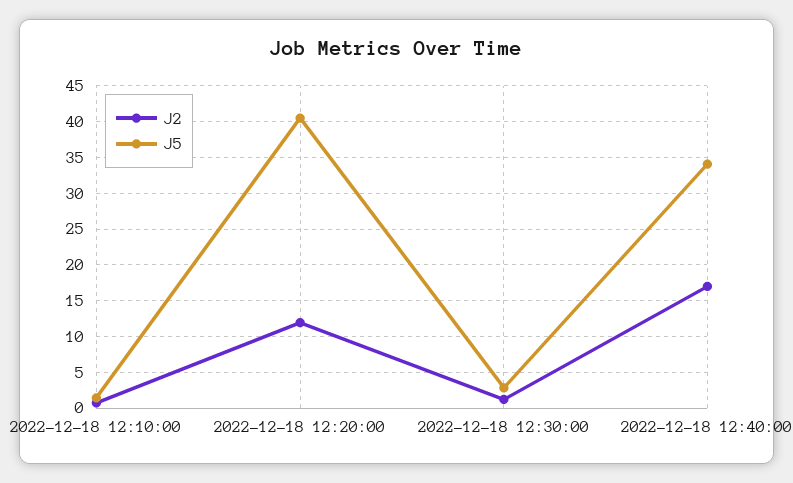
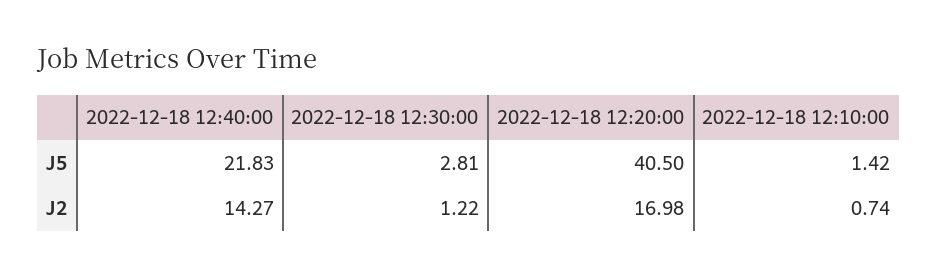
J2, 2022-12-18 12:20:00: 12 -> 16.98
J2, 2022-12-18 12:40:00: 17 -> 14.27
J5, 2022-12-18 12:40:00: 34 -> 21.83

